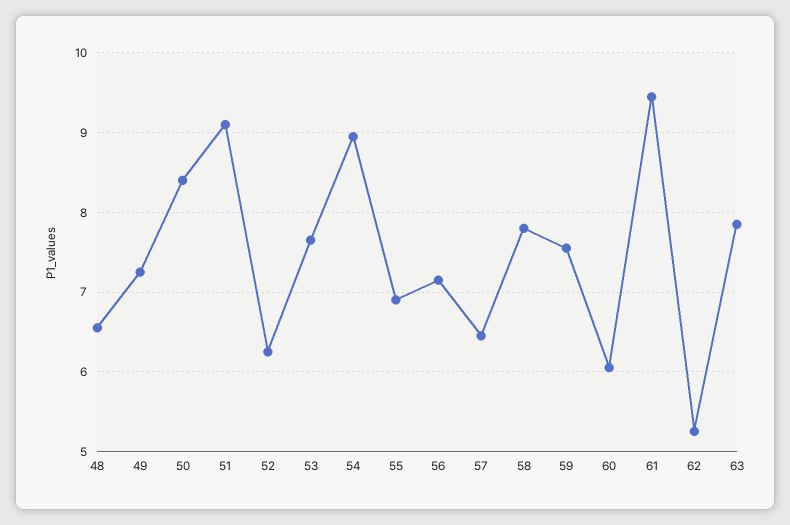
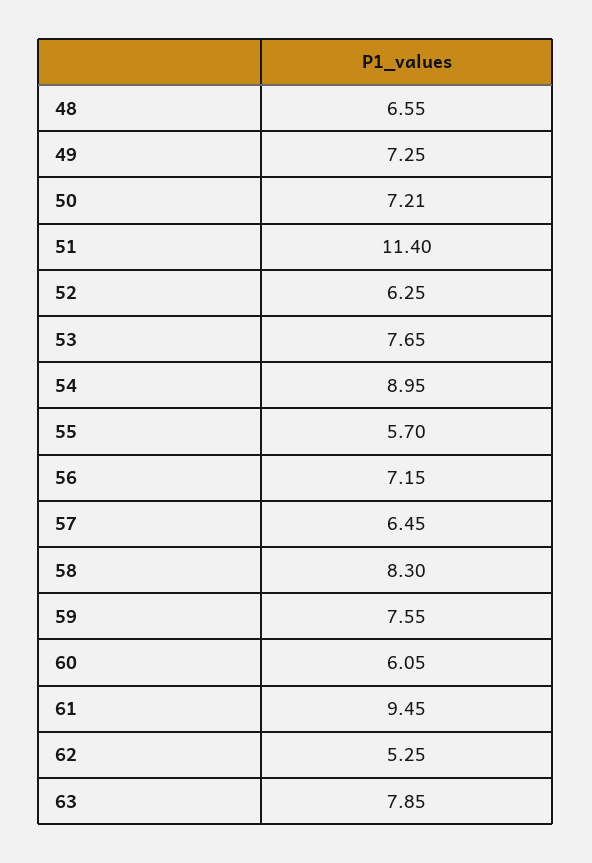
50: 8.4 -> 7.21
51: 9.1 -> 11.4
55: 6.9 -> 5.7
58: 7.8 -> 8.3

